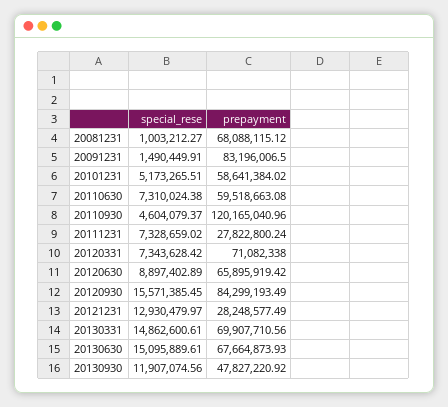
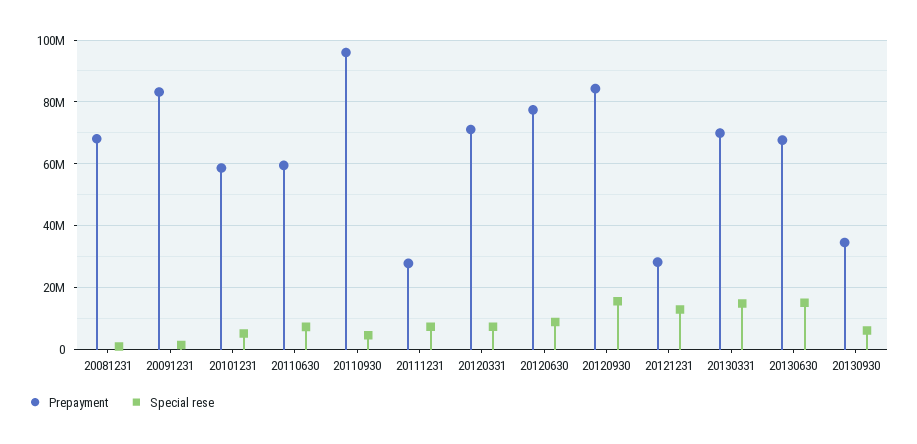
prepayment, 20110930: 120165040.96 -> 96000000
prepayment, 20120630: 65895919.42 -> 78000000
special_rese, 20130930: 11907074.56 -> 6000000
prepayment, 20130930: 47827220.92 -> 34000000

